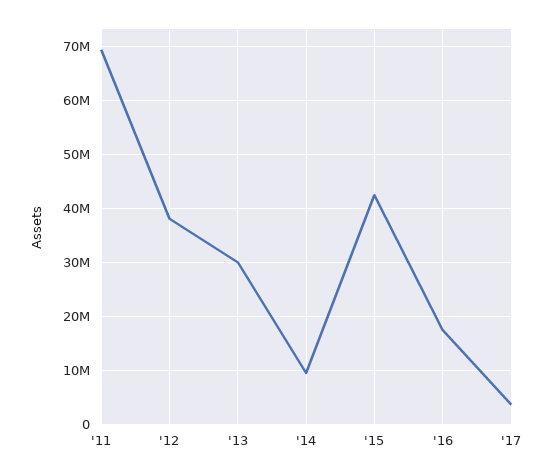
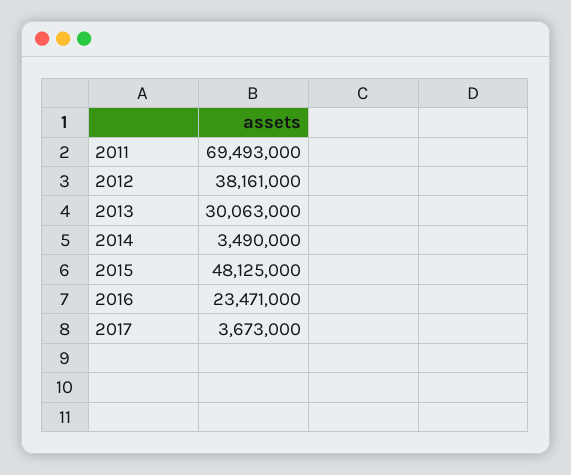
'14: 10000000 -> 3490000
'15: 42000000 -> 48125000
'16: 18000000 -> 23471000

